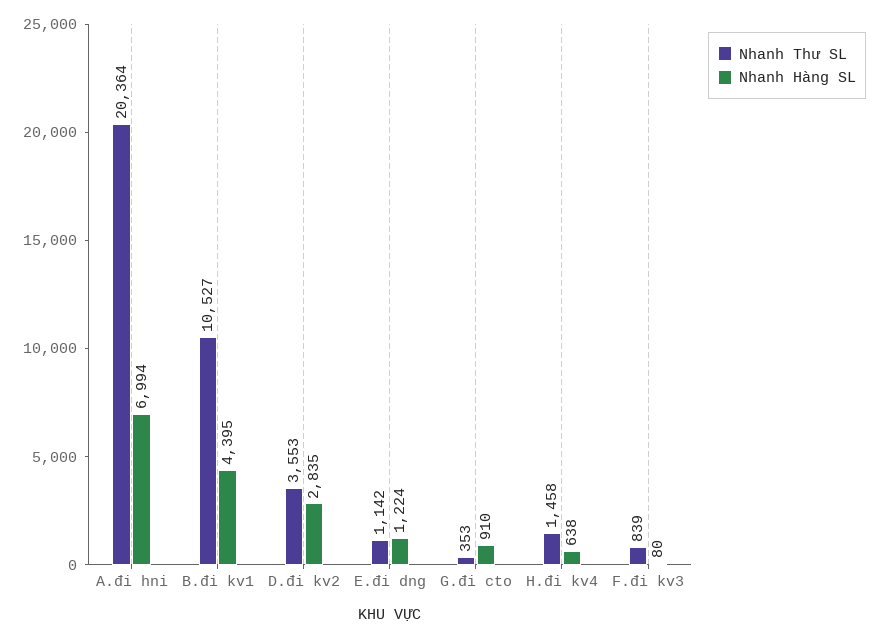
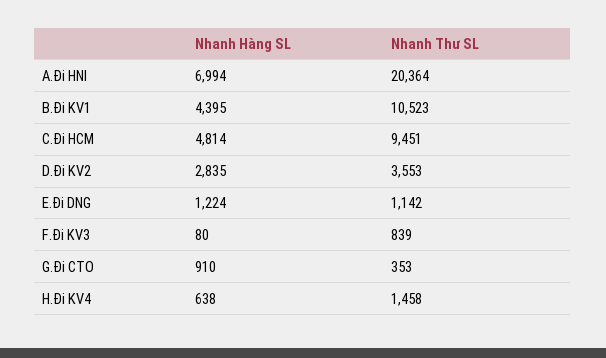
Nhanh Thư SL, B.đi kv1: 10527 -> 10523
Nhanh Hàng SL, C.Đi HCM: none -> 4814
Nhanh Thư SL, C.Đi HCM: none -> 9451

